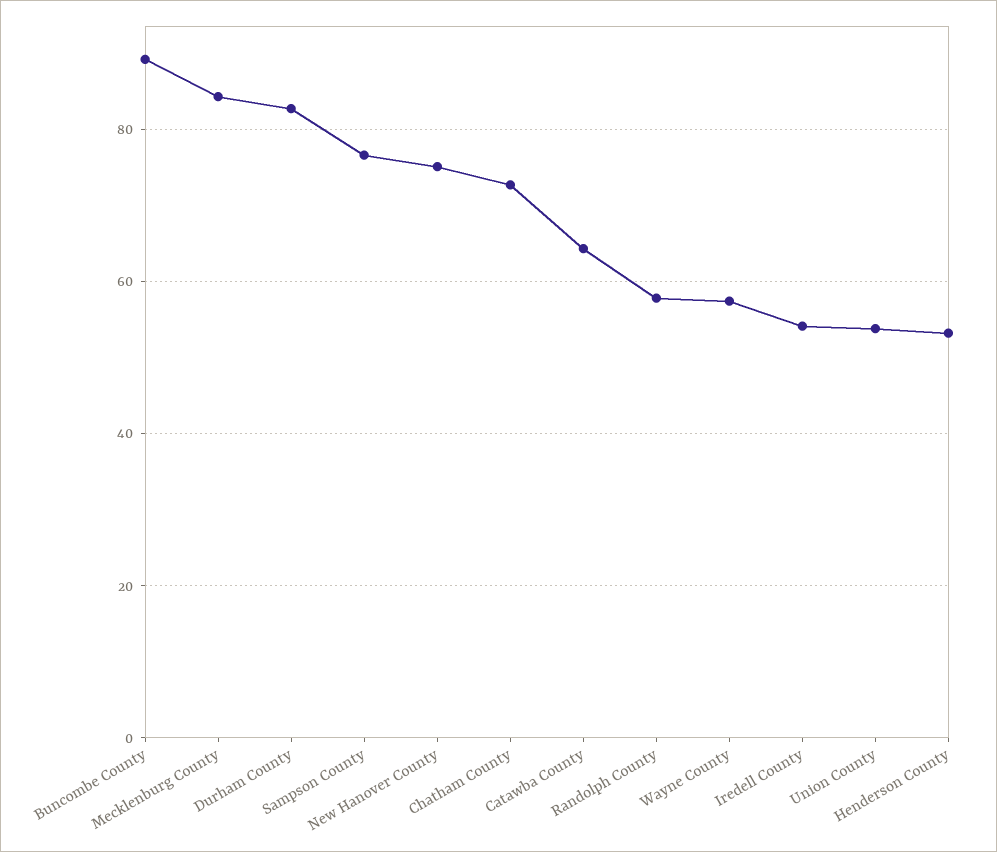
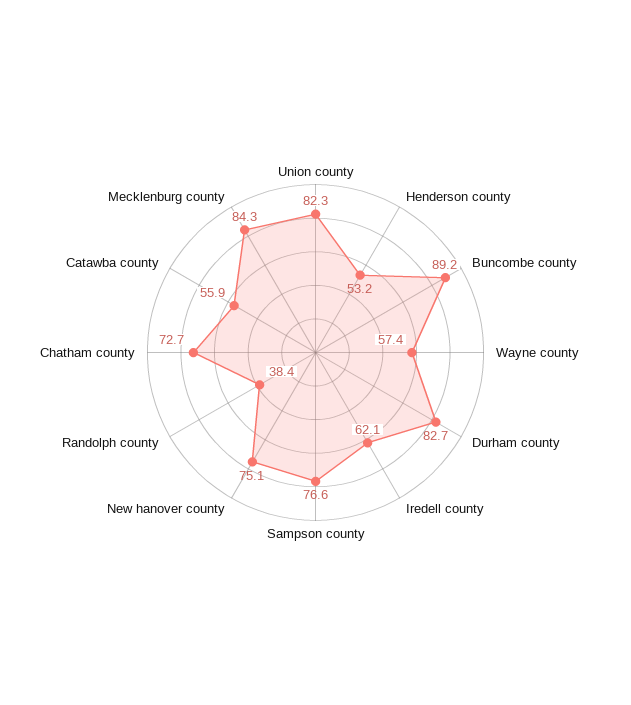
Catawba County: 64 -> 55.9
Randolph County: 58 -> 38.4
Iredell County: 54 -> 62.1
Union County: 54 -> 82.3

